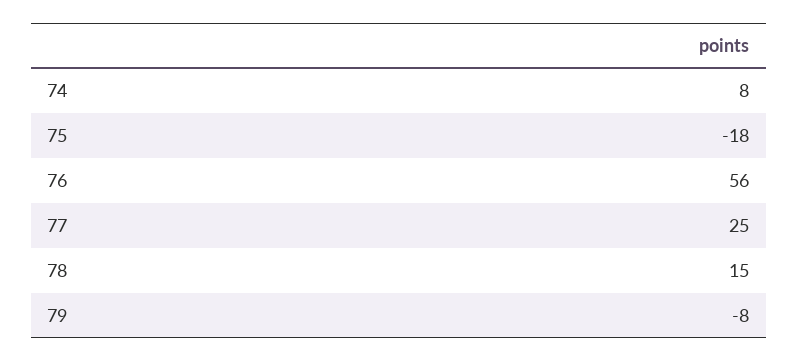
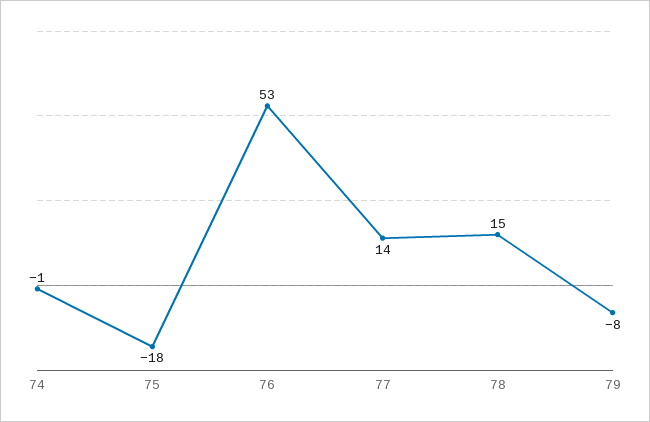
74: 8 -> -1
76: 56 -> 53
77: 25 -> 14

